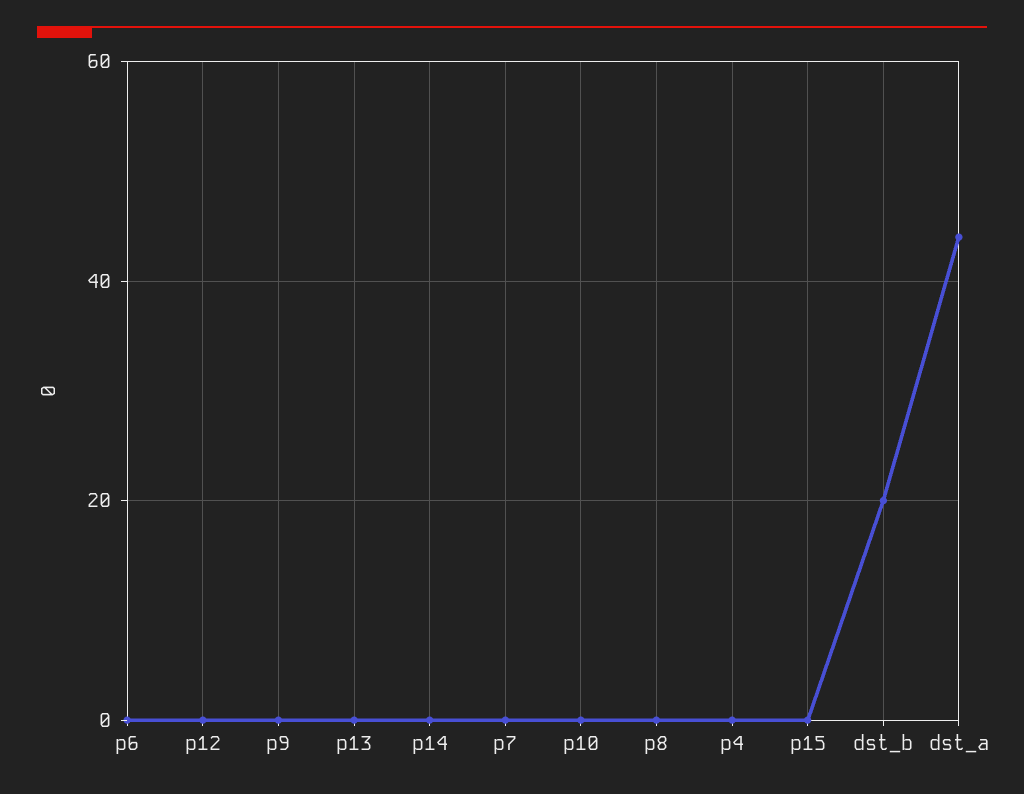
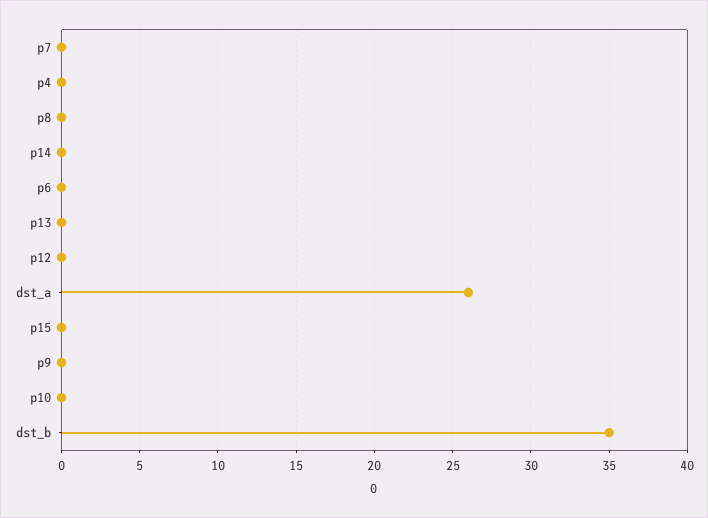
dst_b: 20 -> 35
dst_a: 45 -> 26

